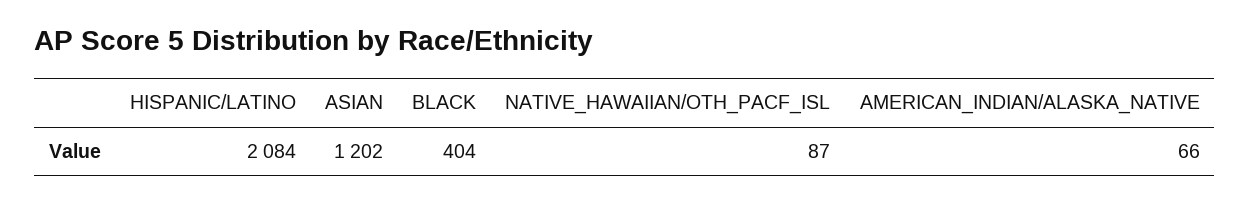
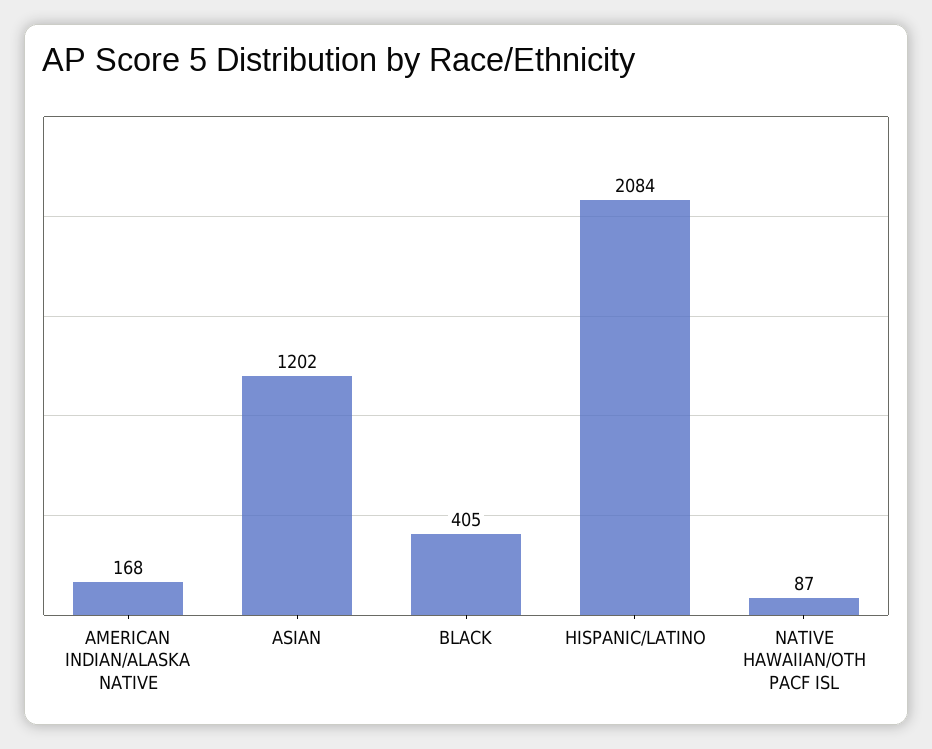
BLACK: 404 -> 405
AMERICAN_INDIAN/ALASKA_NATIVE: 66 -> 168

